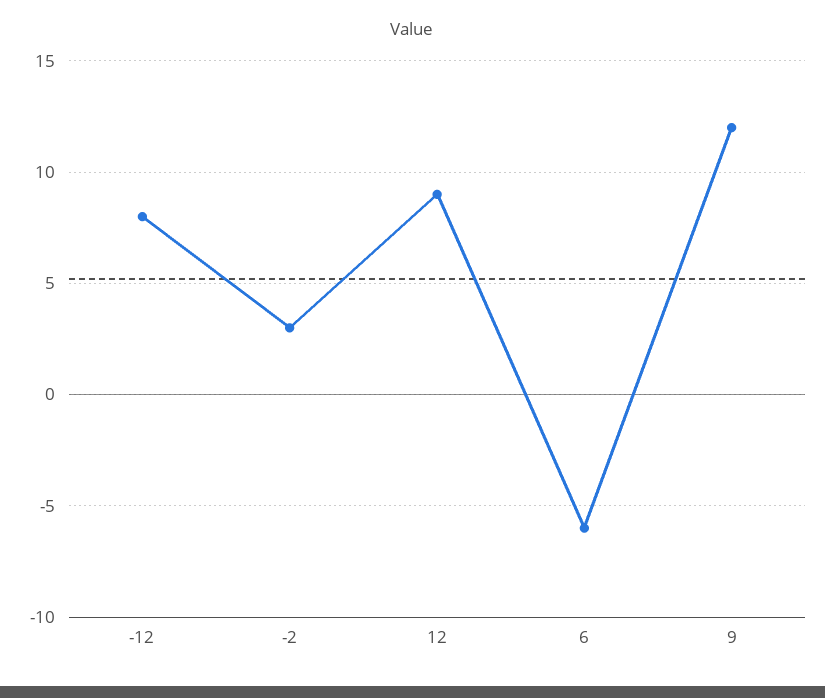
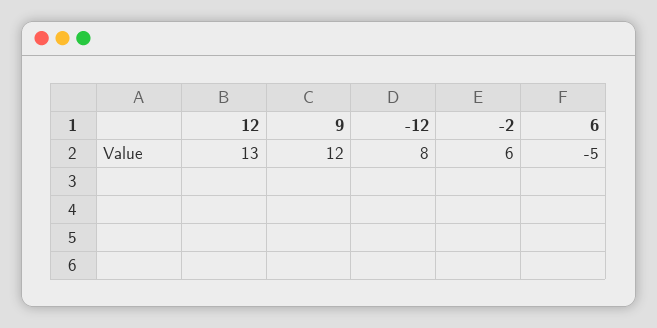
-2: 3 -> 6
12: 9 -> 13
6: -6 -> -5

